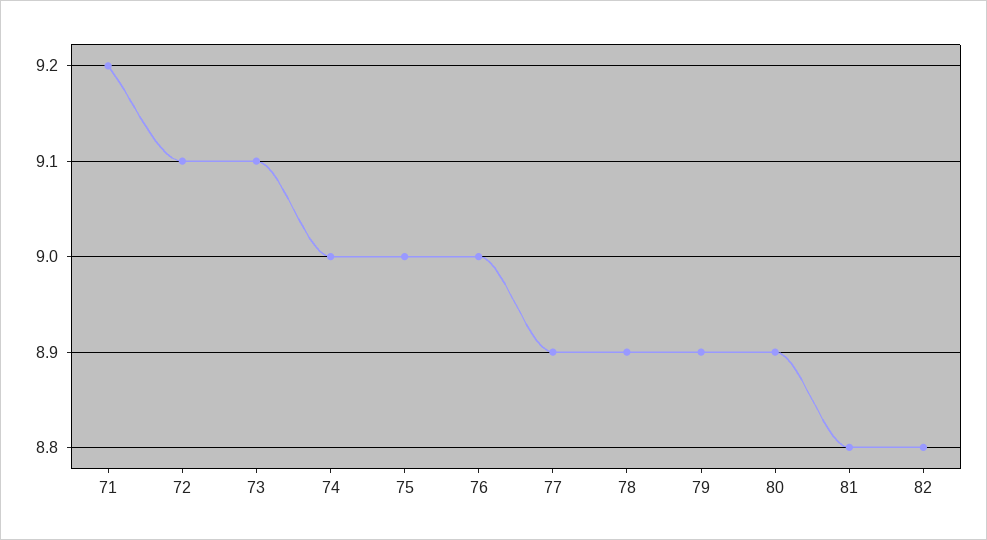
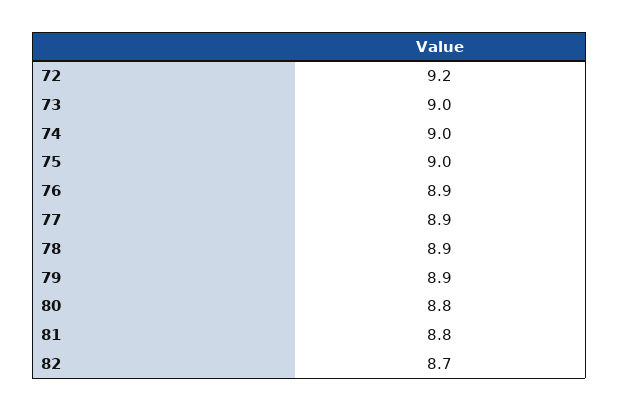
71: 9.2 -> none
72: 9.1 -> 9.2
73: 9.1 -> 9
76: 9 -> 8.9
80: 8.9 -> 8.8
82: 8.8 -> 8.7

